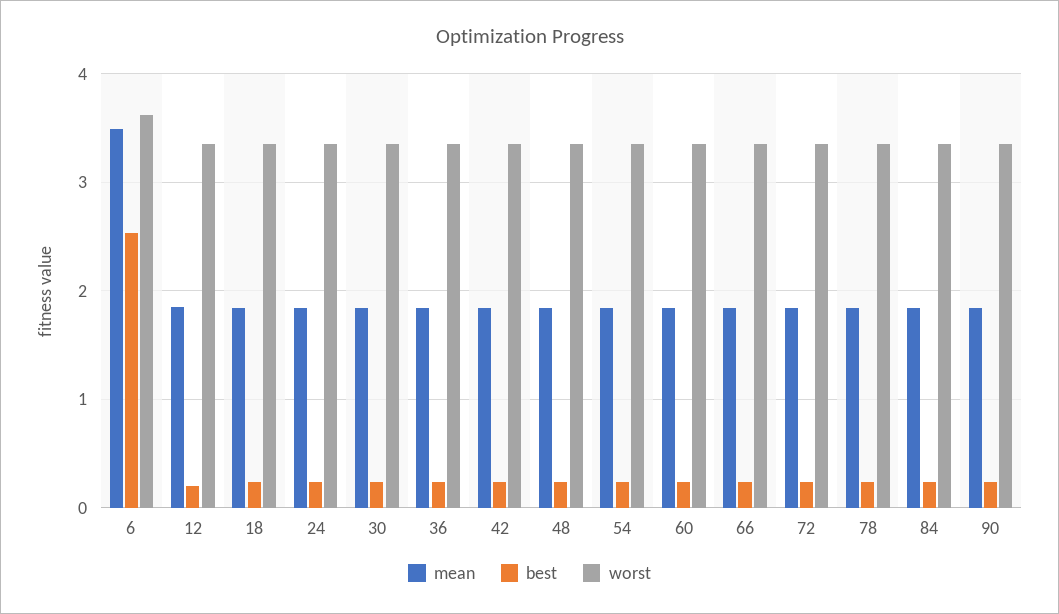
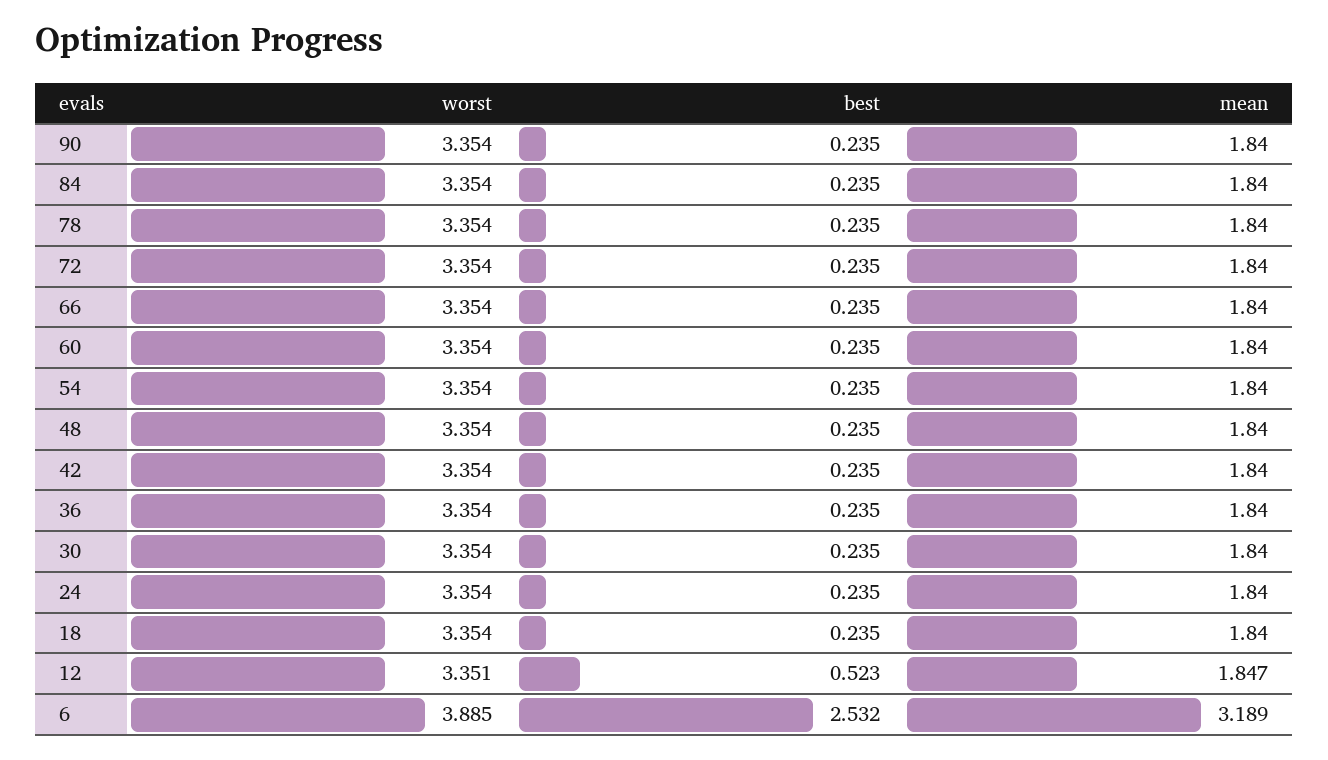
mean, 6: 3.5 -> 3.189
worst, 6: 3.6 -> 3.885
best, 12: 0.2 -> 0.523

